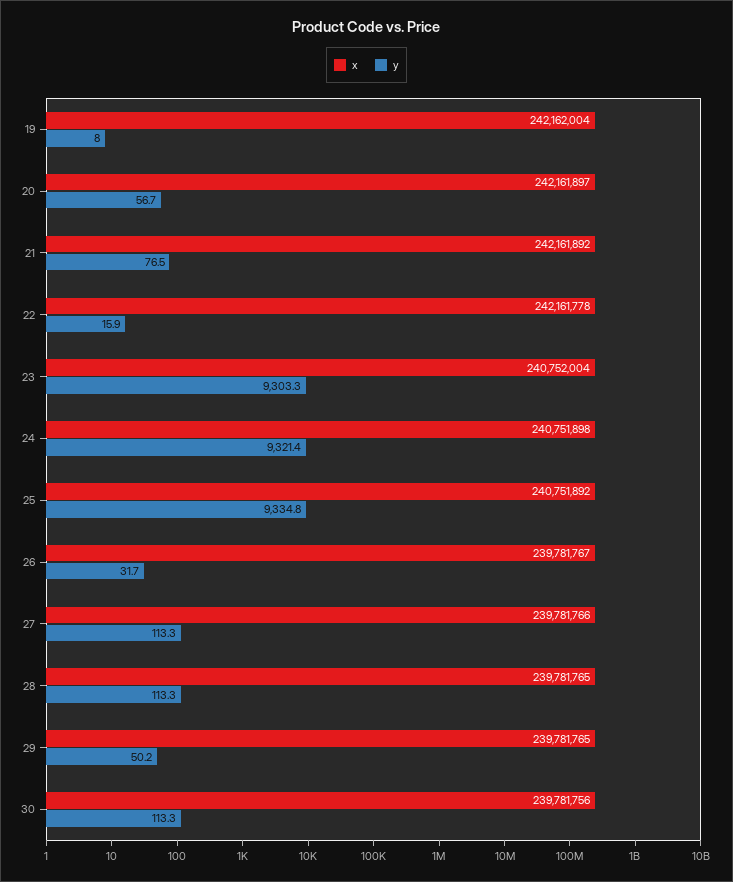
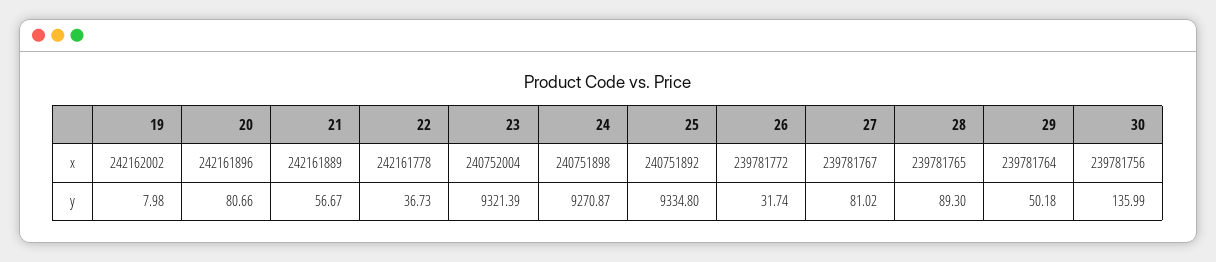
x, 19: 242162004 -> 242162002
x, 20: 242161897 -> 242161896
y, 20: 56.7 -> 80.66
x, 21: 242161892 -> 242161889
y, 21: 76.5 -> 56.67
y, 22: 15.9 -> 36.73
y, 23: 9303.3 -> 9321.39
y, 24: 9321.4 -> 9270.87
x, 26: 239781767 -> 239781772
x, 27: 239781766 -> 239781767
y, 27: 113.3 -> 81.02
y, 28: 113.3 -> 89.3
x, 29: 239781765 -> 239781764
y, 30: 113.3 -> 135.99

